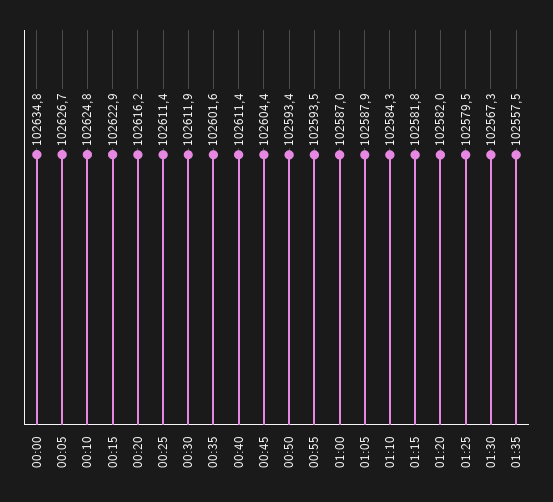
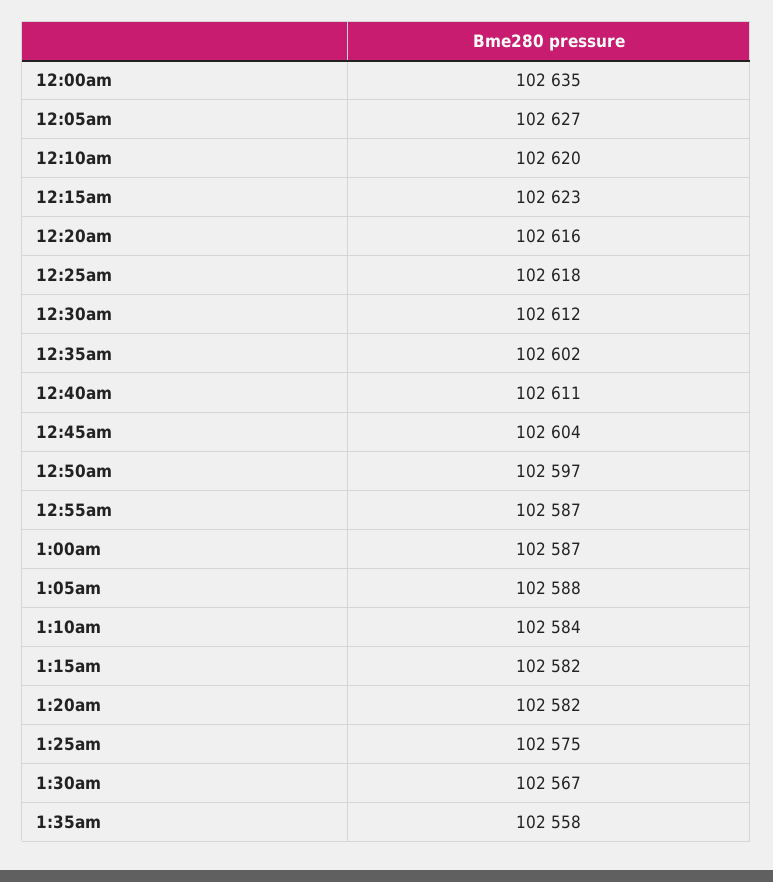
00:10: 102624.8 -> 102620
00:25: 102611.4 -> 102618
00:50: 102593.4 -> 102597
00:55: 102593.5 -> 102587
01:25: 102579.5 -> 102575

